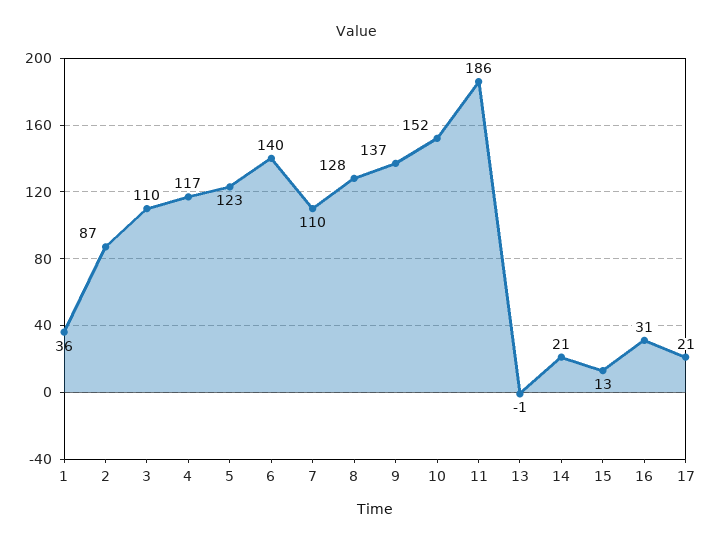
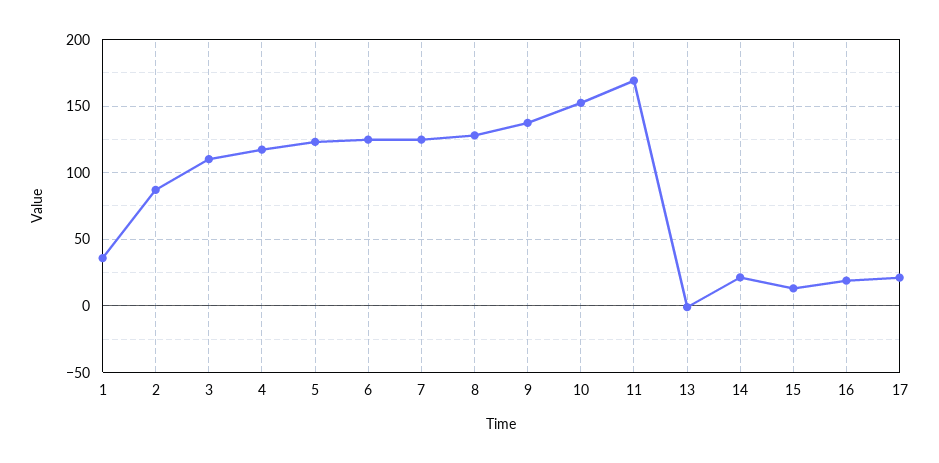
6: 140 -> 125
7: 110 -> 125
11: 186 -> 170
16: 31 -> 20

